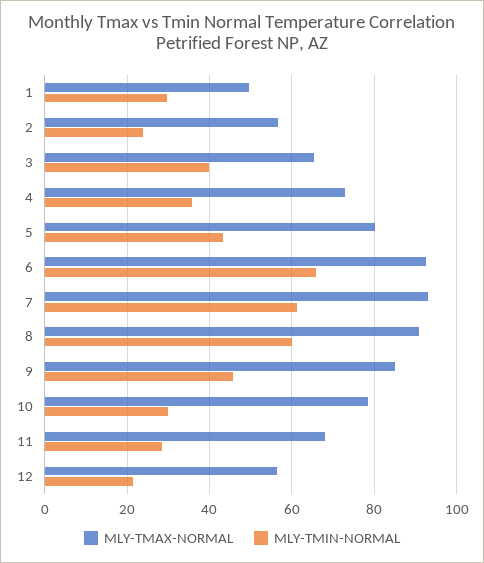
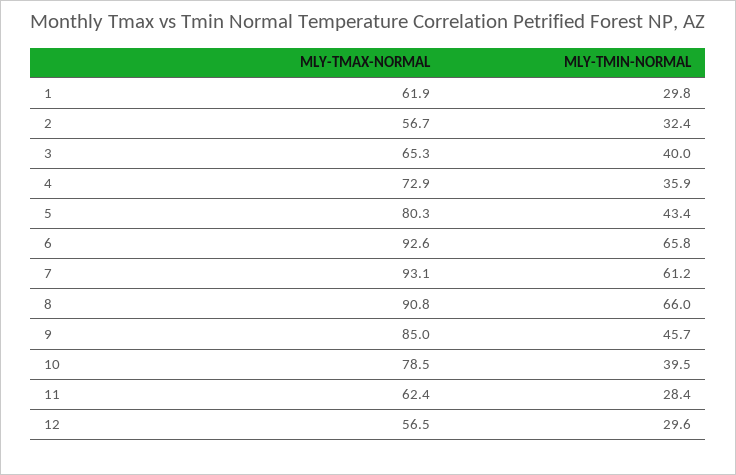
MLY-TMAX-NORMAL, 1: 50 -> 61.9
MLY-TMIN-NORMAL, 2: 24 -> 32.4
MLY-TMIN-NORMAL, 8: 60 -> 66
MLY-TMIN-NORMAL, 10: 30 -> 39.5
MLY-TMAX-NORMAL, 11: 68 -> 62.4
MLY-TMIN-NORMAL, 12: 22 -> 29.6

